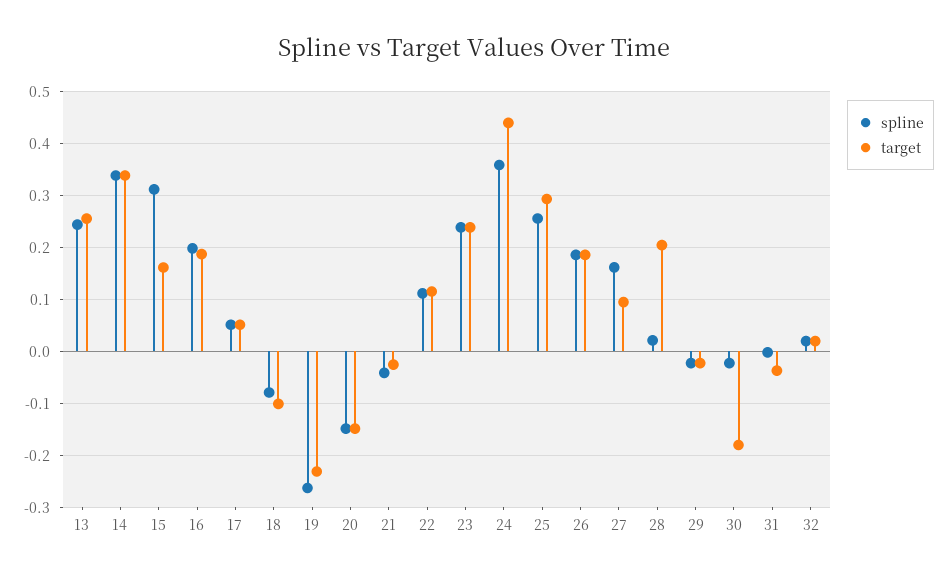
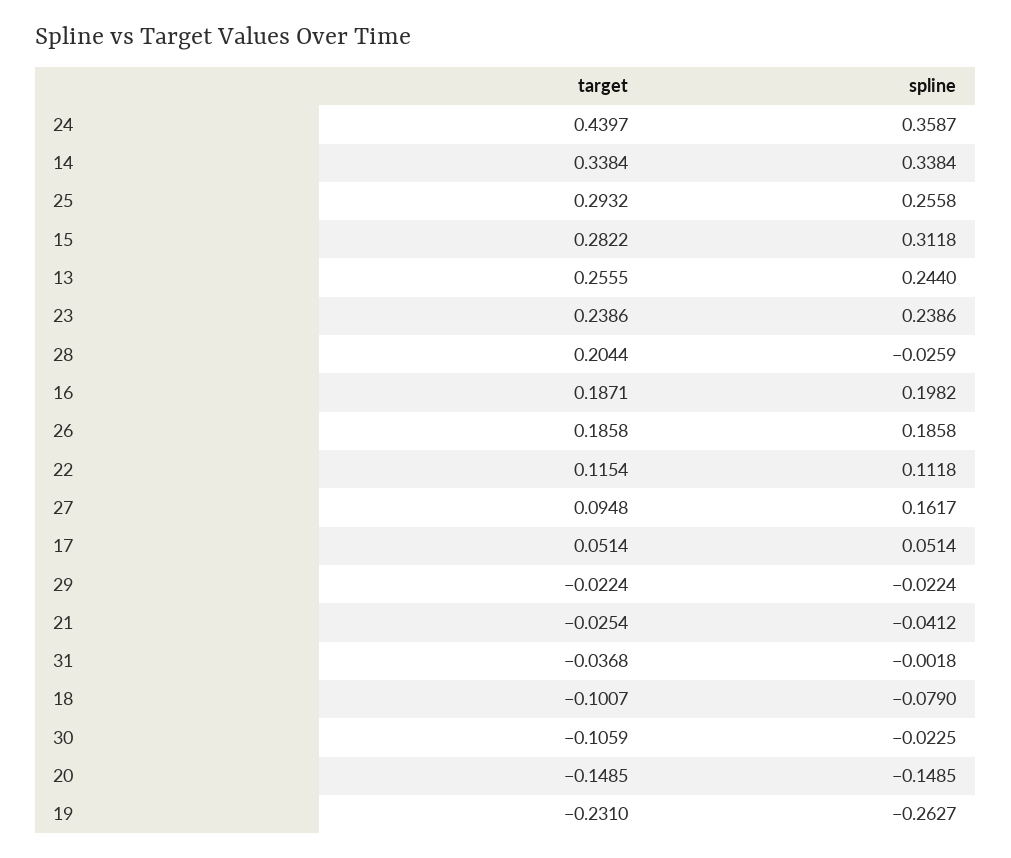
target, 15: 0.16 -> 0.2822
spline, 28: 0.02 -> -0.0259
target, 30: -0.18 -> -0.1059
spline, 32: 0.02 -> none
target, 32: 0.02 -> none

